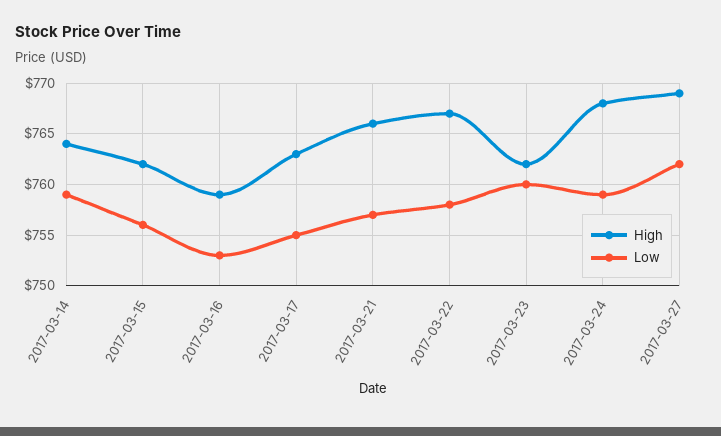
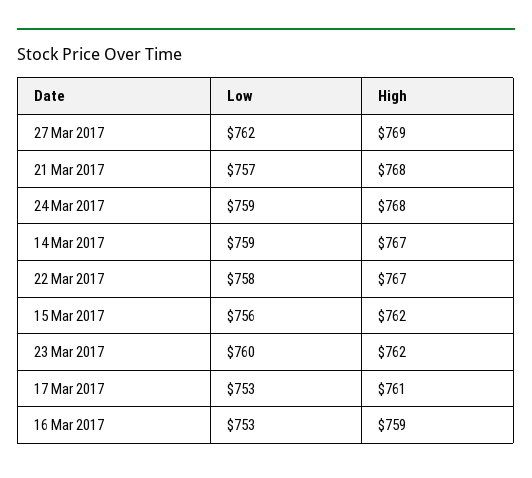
High, 2017-03-14: 764 -> 767
High, 2017-03-17: 763 -> 761
Low, 2017-03-17: 755 -> 753
High, 2017-03-21: 766 -> 768

